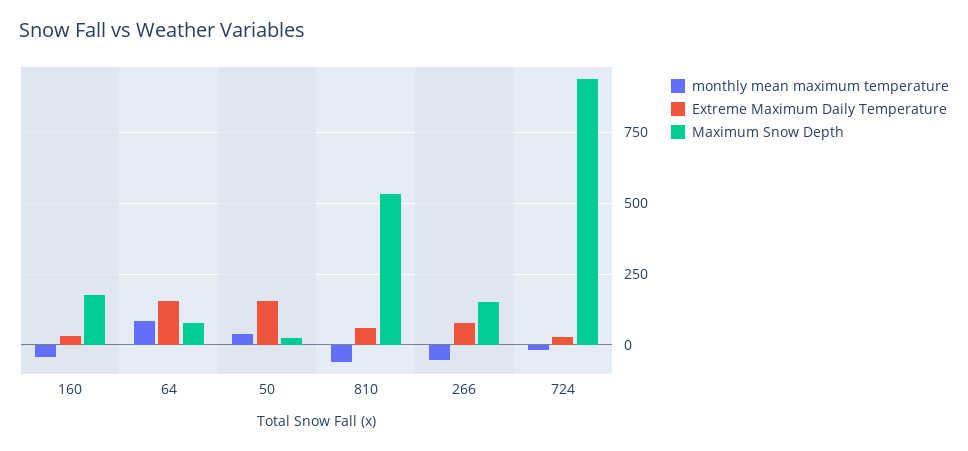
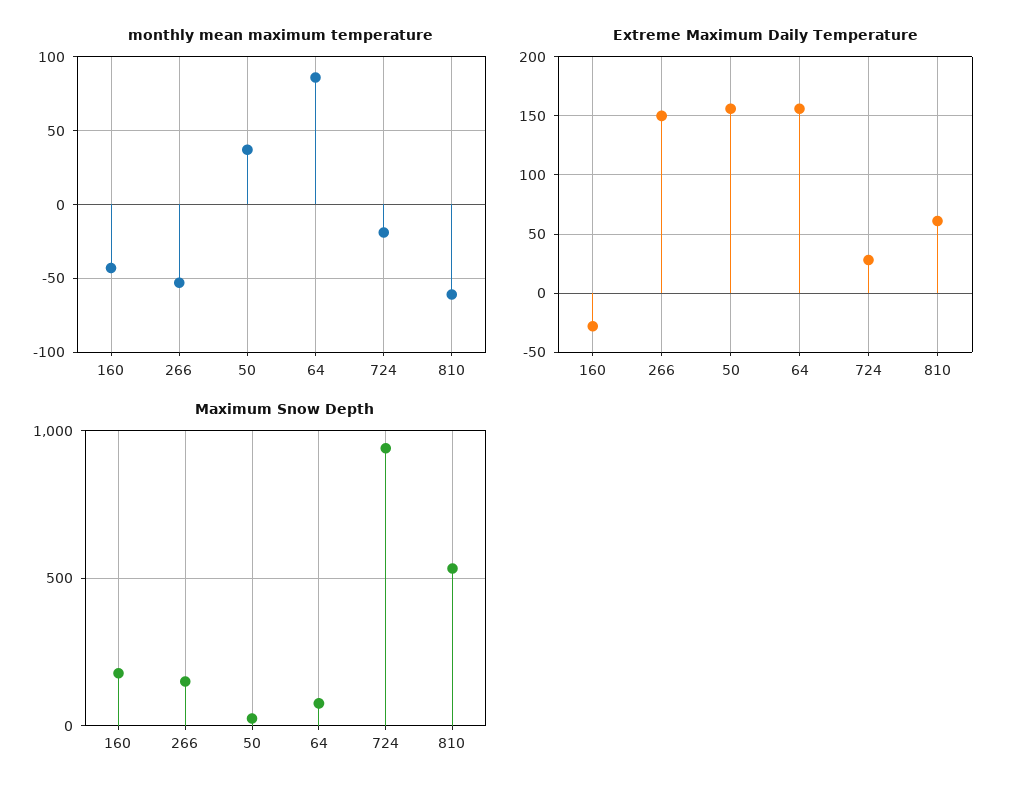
Extreme Maximum Daily Temperature, 160: 25 -> -30
Extreme Maximum Daily Temperature, 266: 75 -> 150

